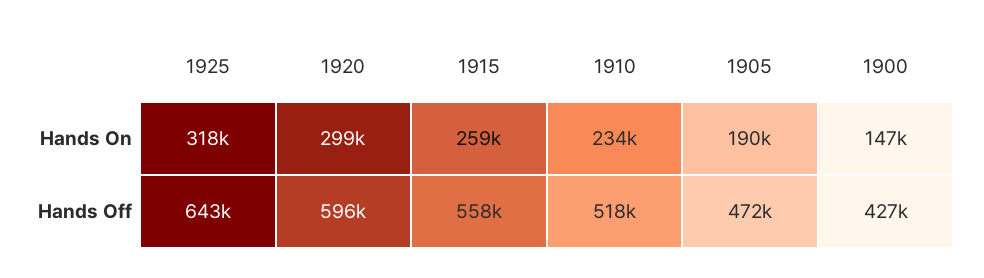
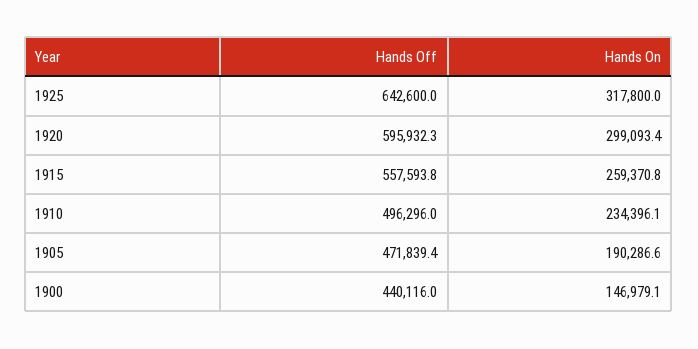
1910, Hands Off: 518000 -> 496296
1900, Hands Off: 427000 -> 440116

